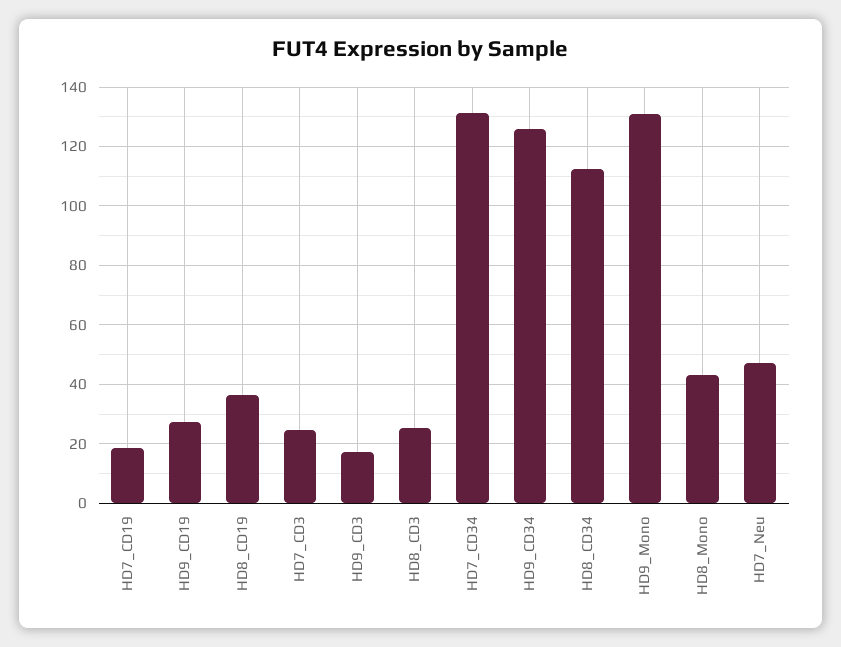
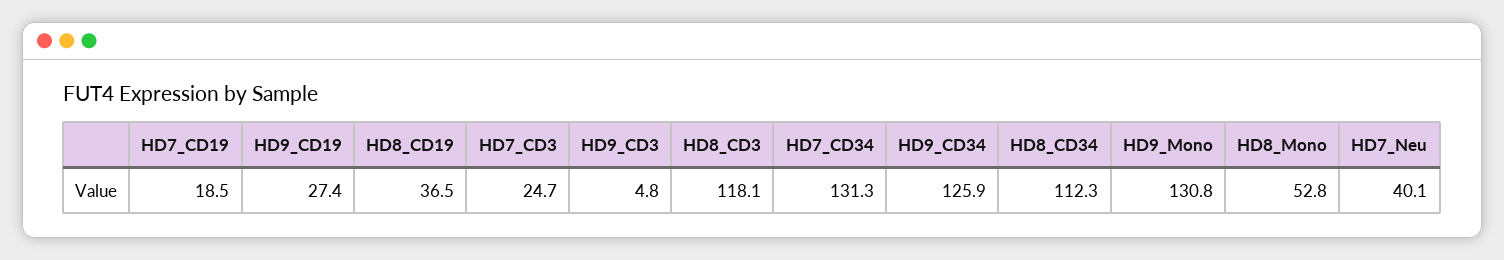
HD9_CD3: 17.5 -> 4.8
HD8_CD3: 25 -> 118.1
HD8_Mono: 42.5 -> 52.8
HD7_Neu: 47.5 -> 40.1

